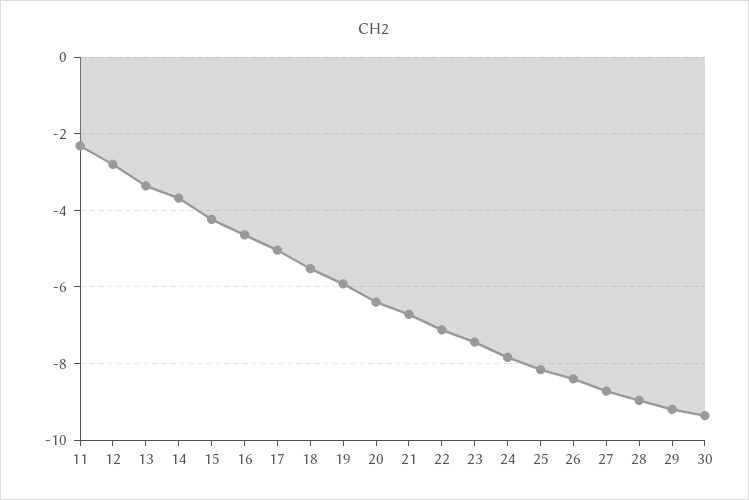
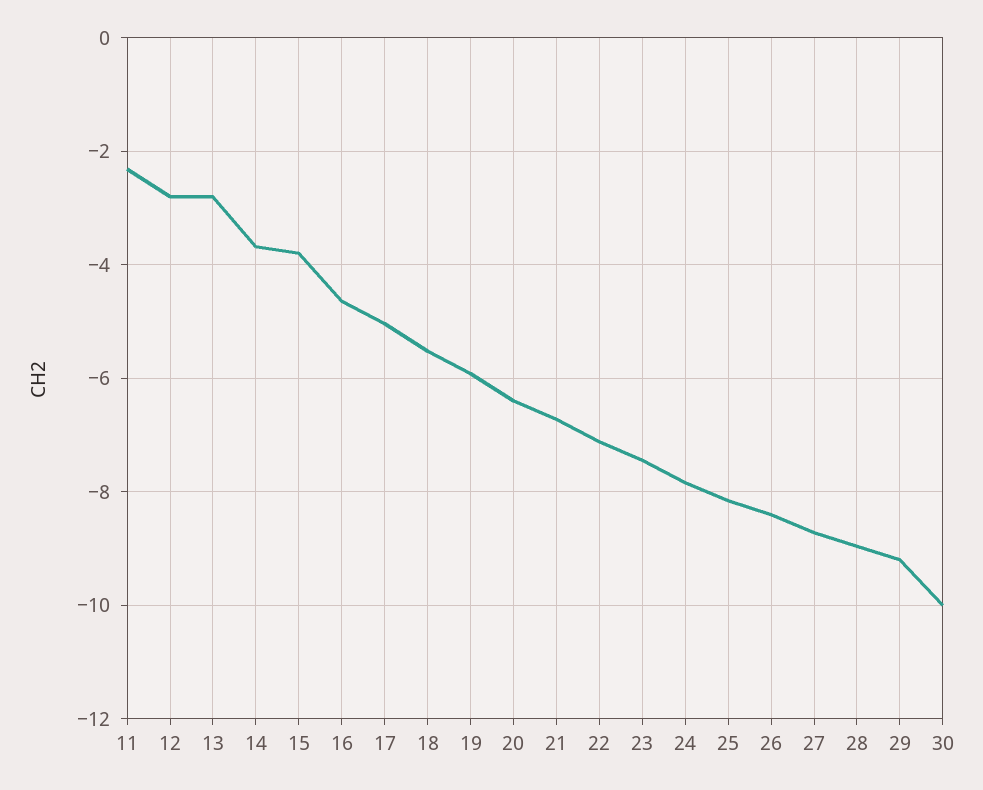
13: -3.4 -> -2.8
15: -4.2 -> -3.8
30: -9.4 -> -10

